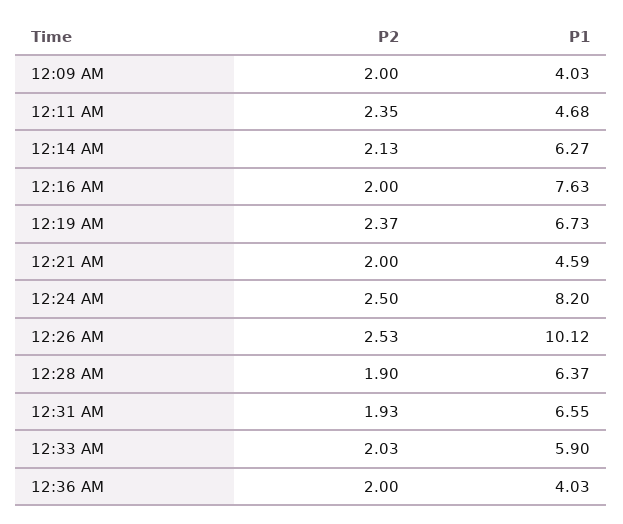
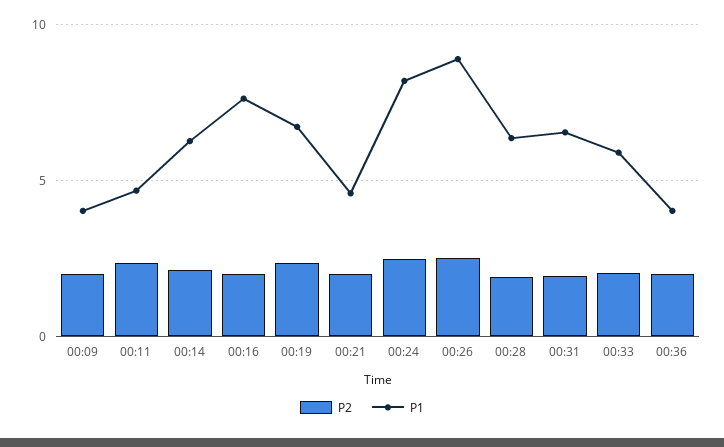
P1, 12:26 AM: 10.12 -> 9

